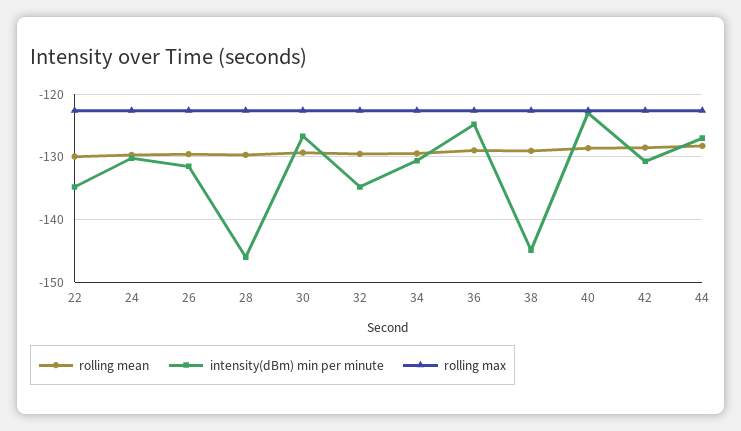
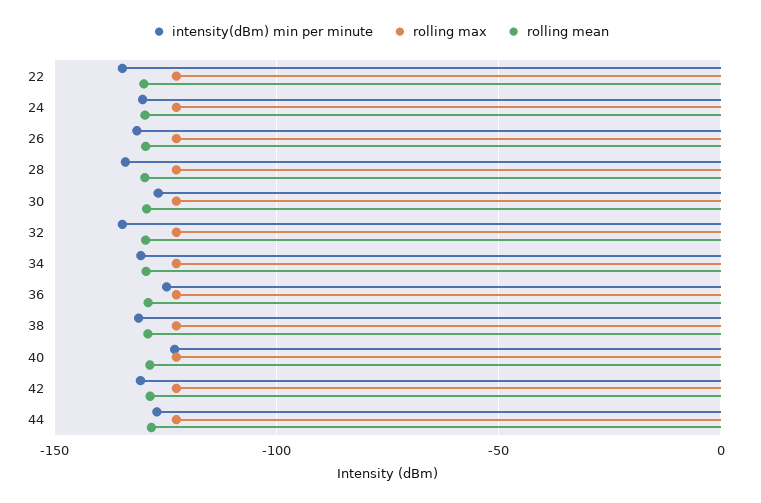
intensity(dBm) min per minute, 28: -146 -> -135
intensity(dBm) min per minute, 38: -145 -> -130

